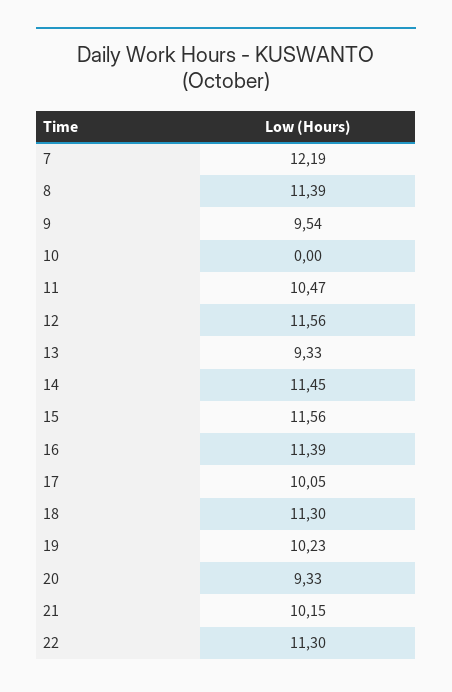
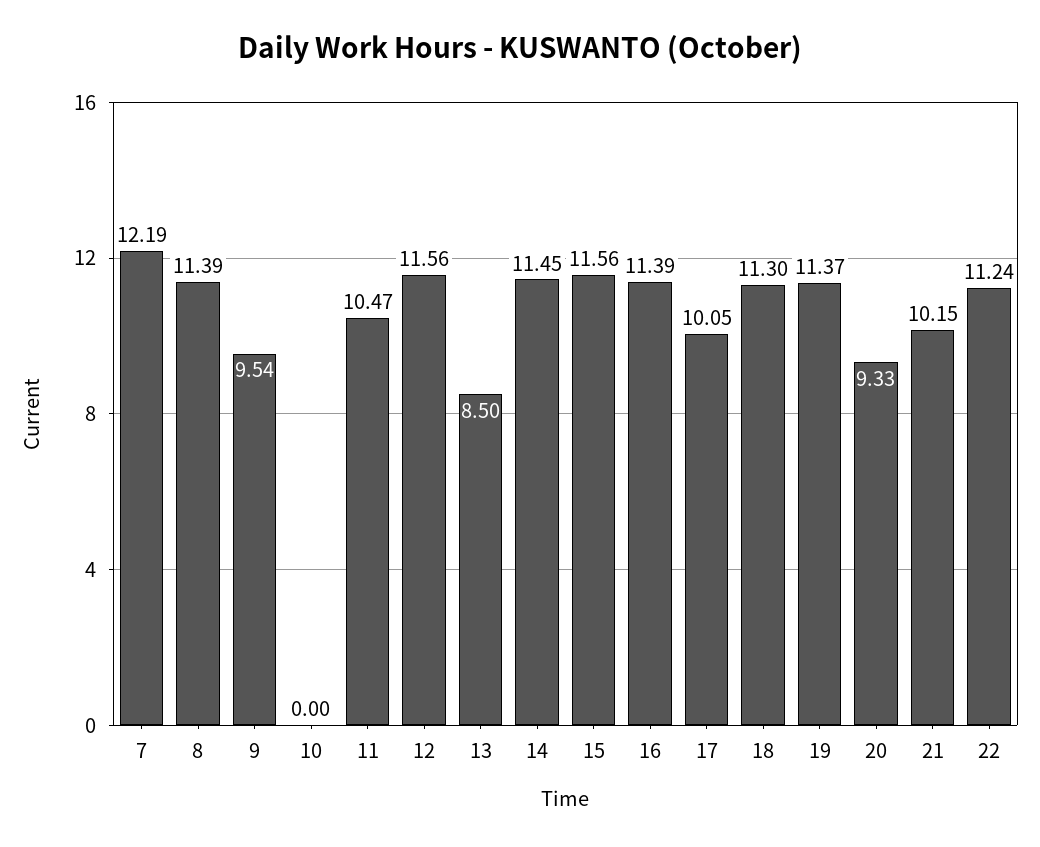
13: 9.33 -> 8.5
19: 10.23 -> 11.37
22: 11.3 -> 11.24

